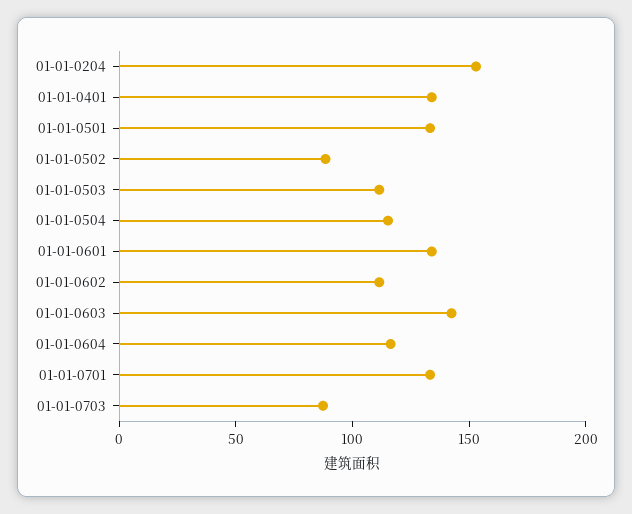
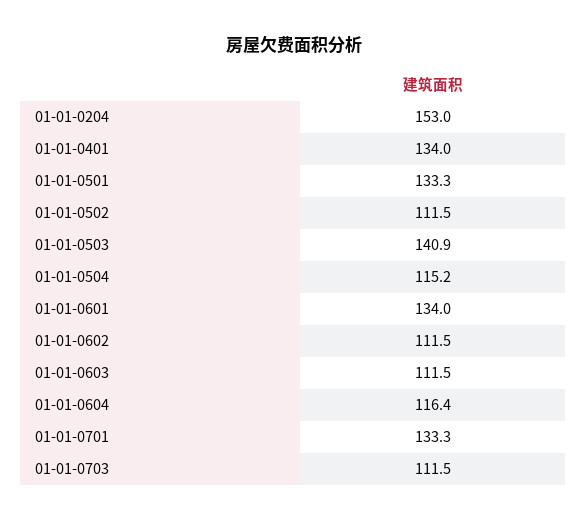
01-01-0502: 90 -> 111.5
01-01-0503: 110 -> 140.9
01-01-0603: 140 -> 111.5
01-01-0703: 90 -> 111.5

